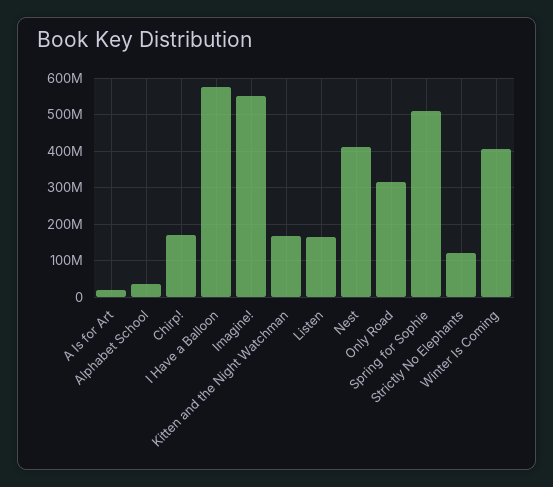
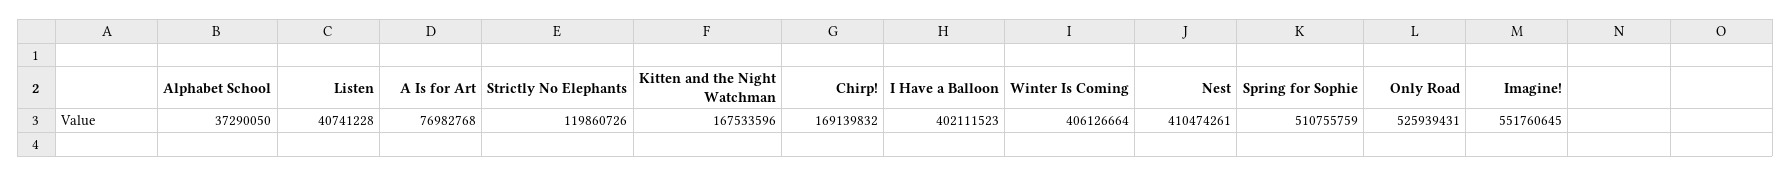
A Is for Art: 20000000 -> 76982768
I Have a Balloon: 580000000 -> 402111523
Listen: 160000000 -> 40741228
Only Road: 320000000 -> 525939431

